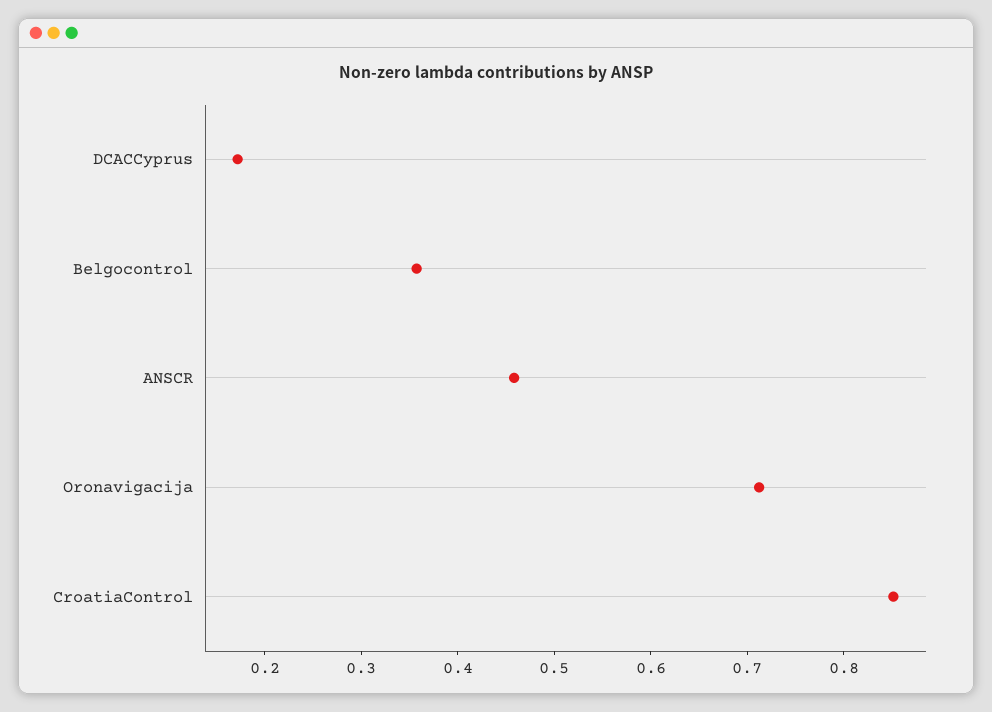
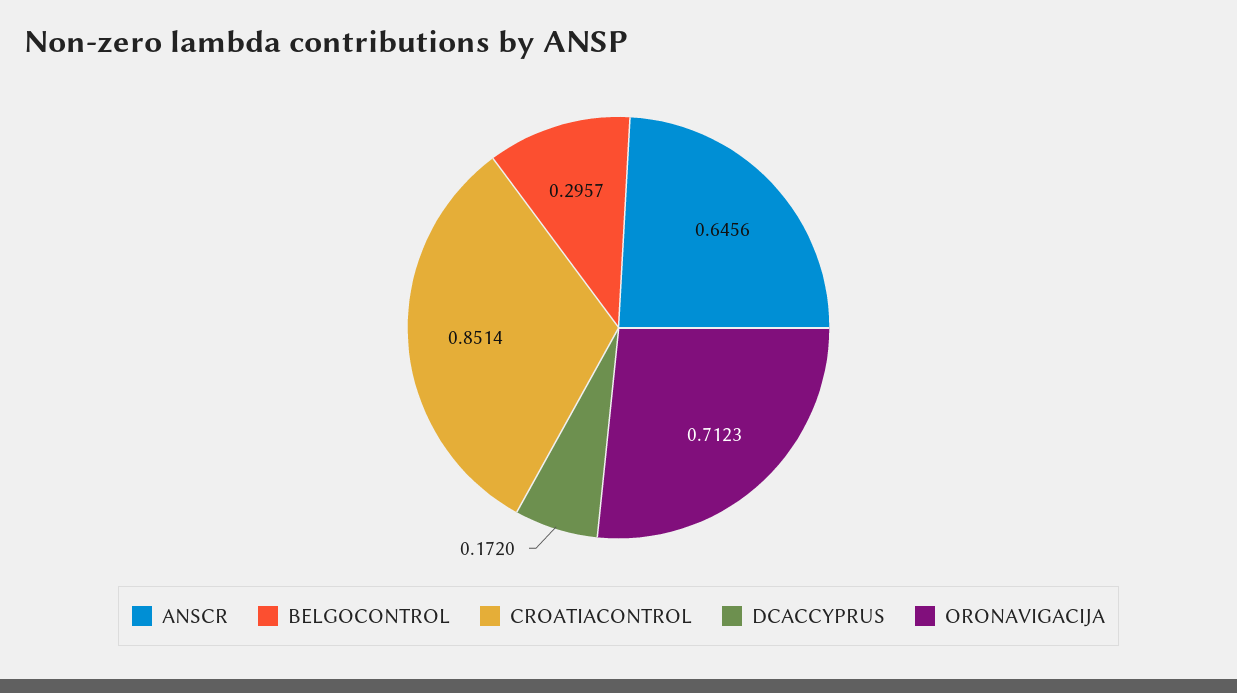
Belgocontrol: 0.36 -> 0.2957
ANSCR: 0.46 -> 0.6456

